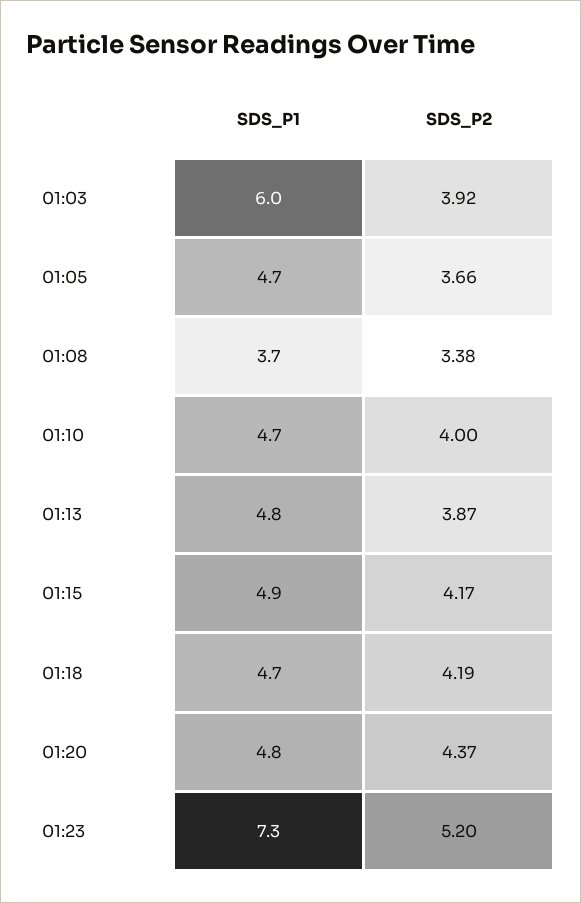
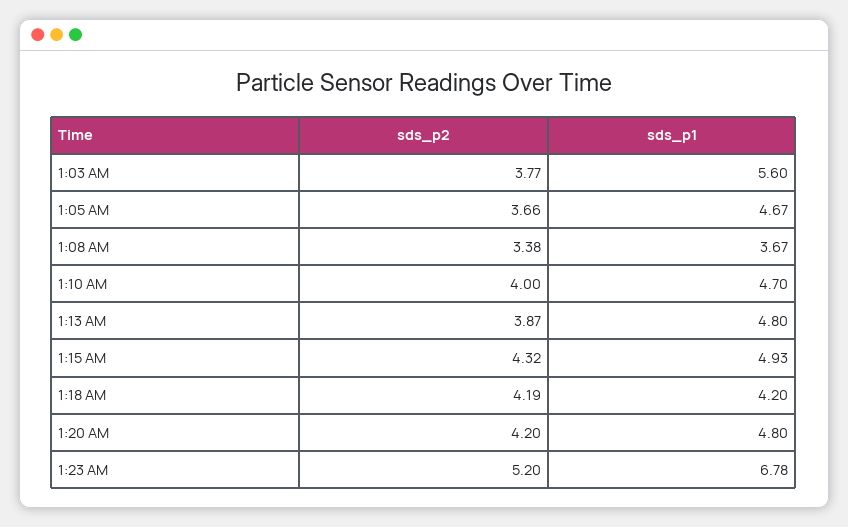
SDS_P1, 01:03: 6 -> 5.6
SDS_P2, 01:03: 3.92 -> 3.77
SDS_P2, 01:15: 4.17 -> 4.32
SDS_P1, 01:18: 4.7 -> 4.2
SDS_P2, 01:20: 4.37 -> 4.2
SDS_P1, 01:23: 7.3 -> 6.78

